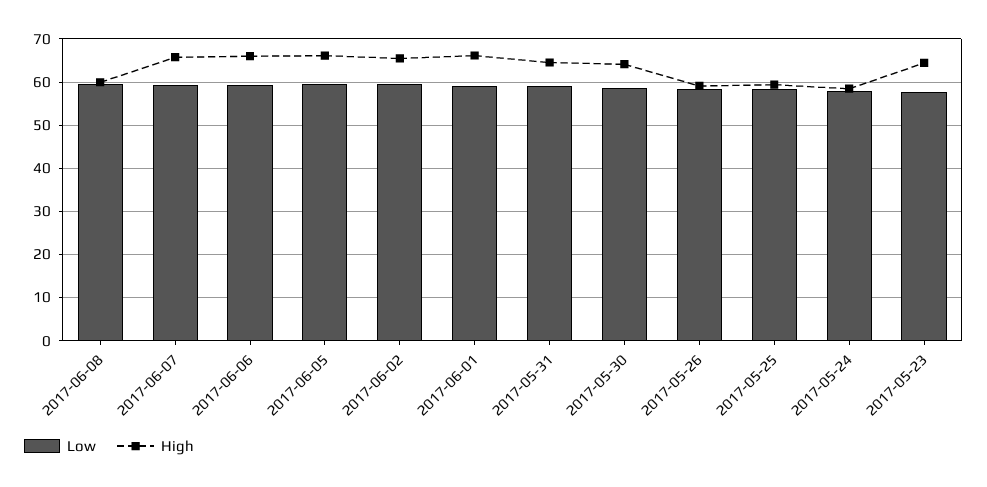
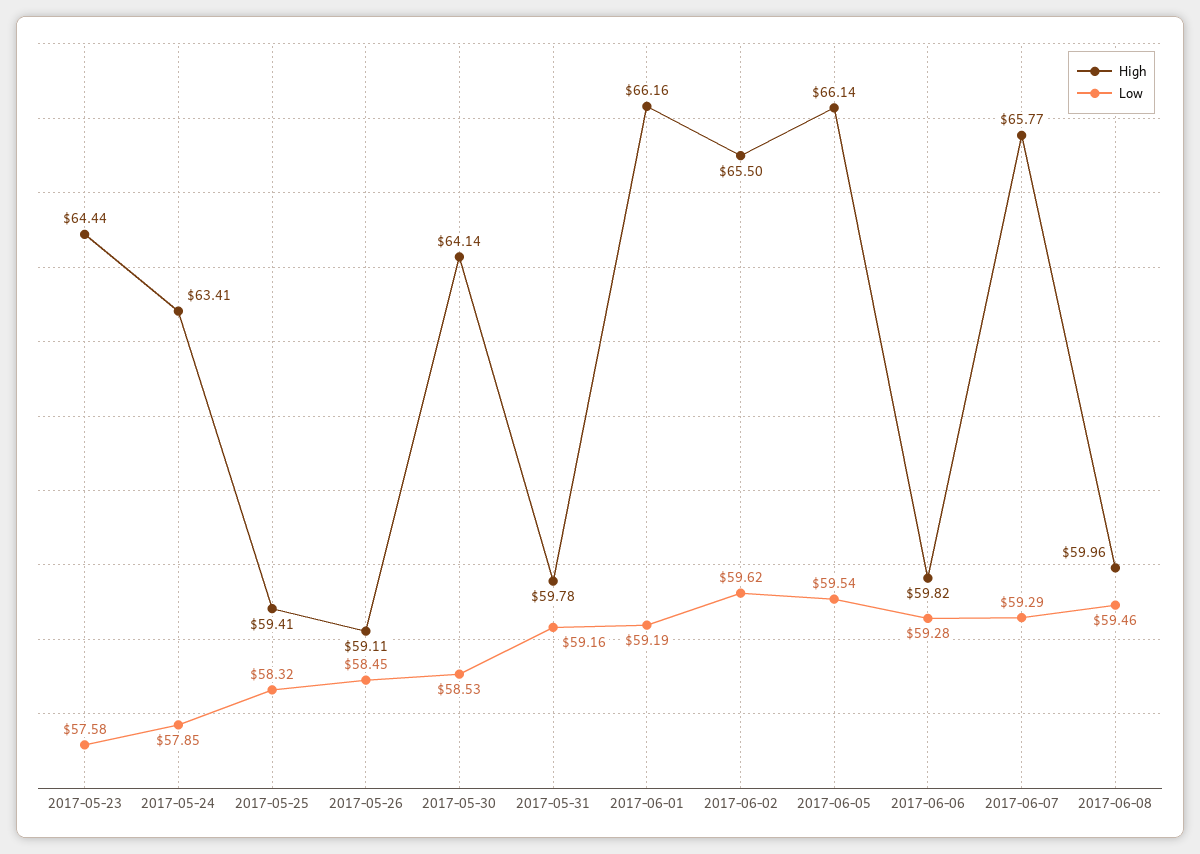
High, 2017-06-06: 66 -> 59.82
High, 2017-05-31: 64 -> 59.78
High, 2017-05-24: 58 -> 63.41

